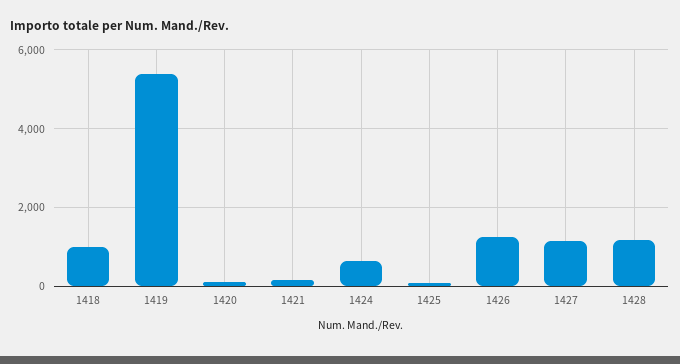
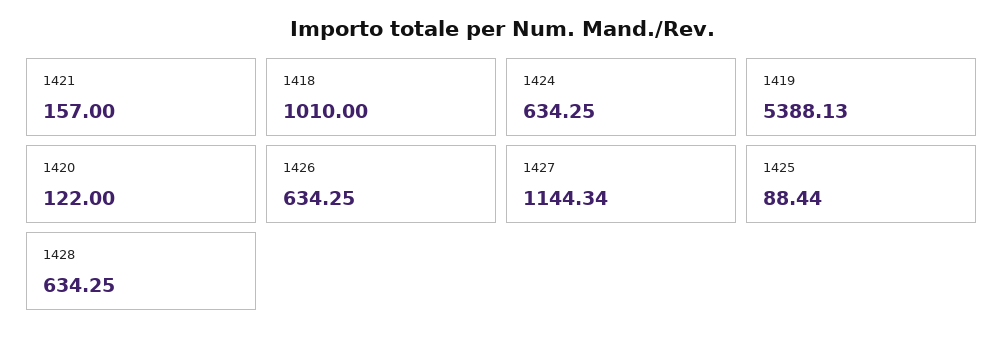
1426: 1200 -> 634.25
1428: 1200 -> 634.25

